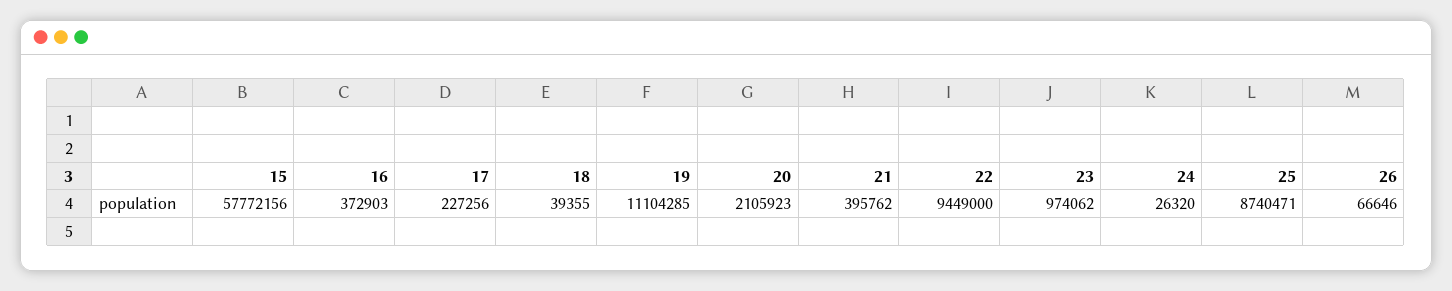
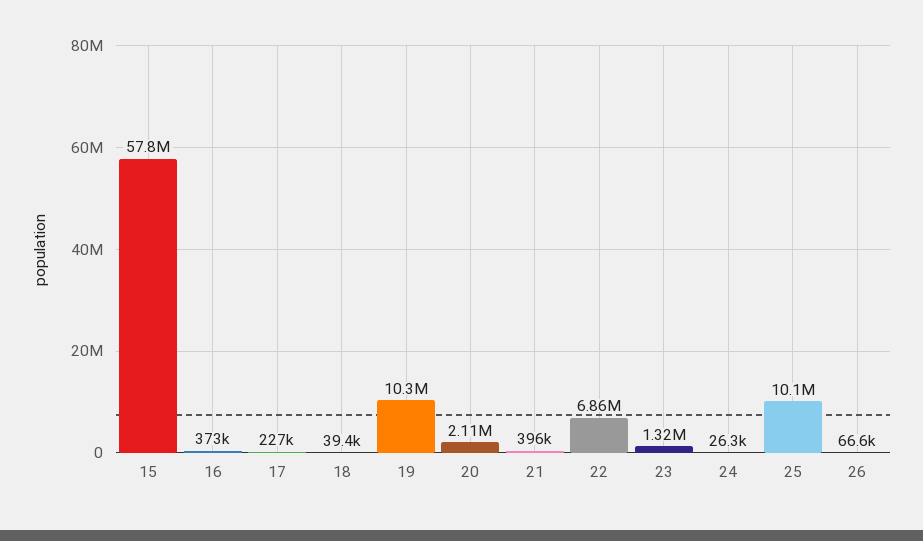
19: 11104285 -> 10300000
22: 9449000 -> 6860000
23: 974062 -> 1320000
25: 8740471 -> 10100000

